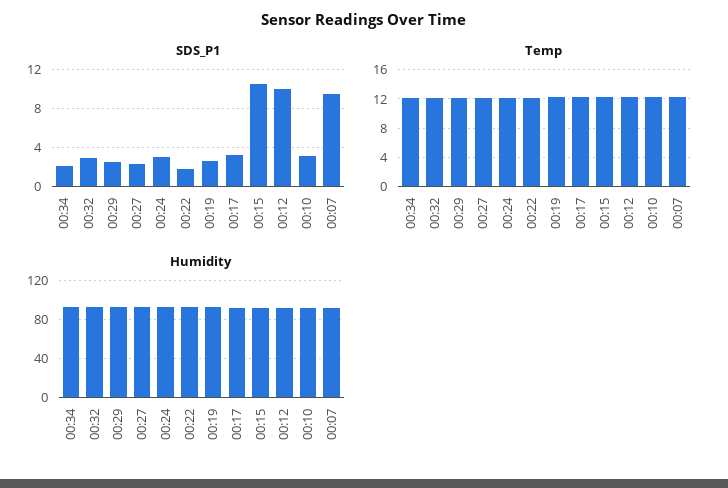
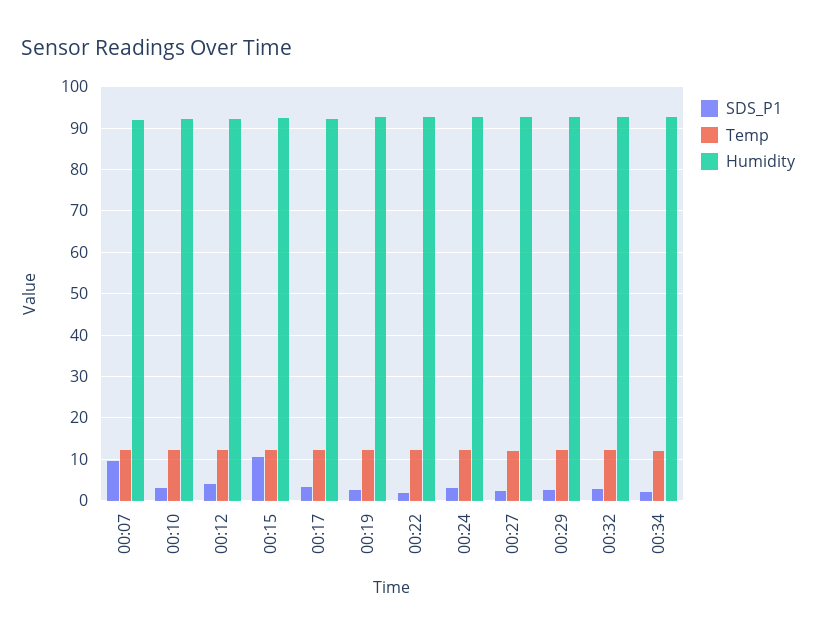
SDS_P1, 00:12: 10 -> 4

